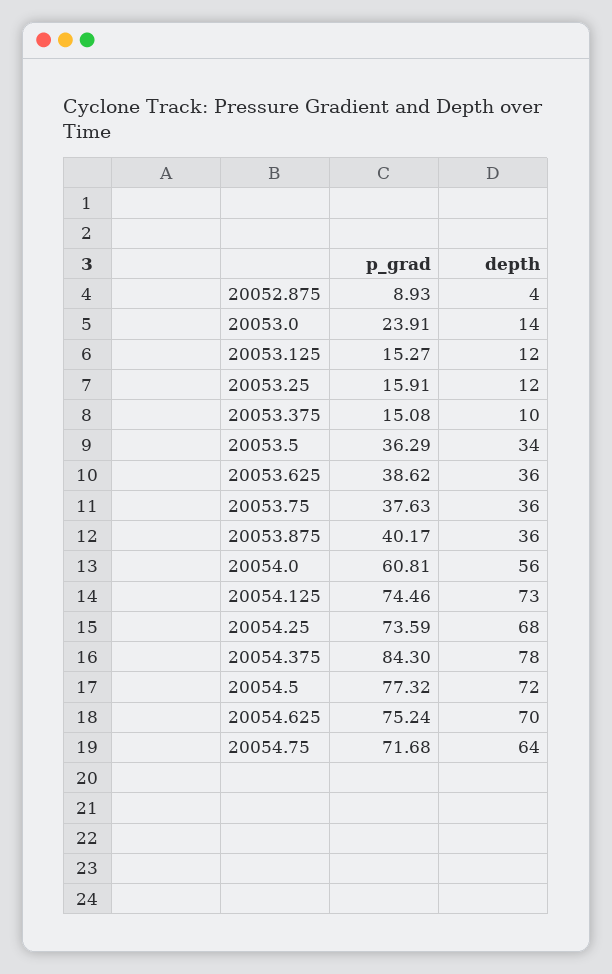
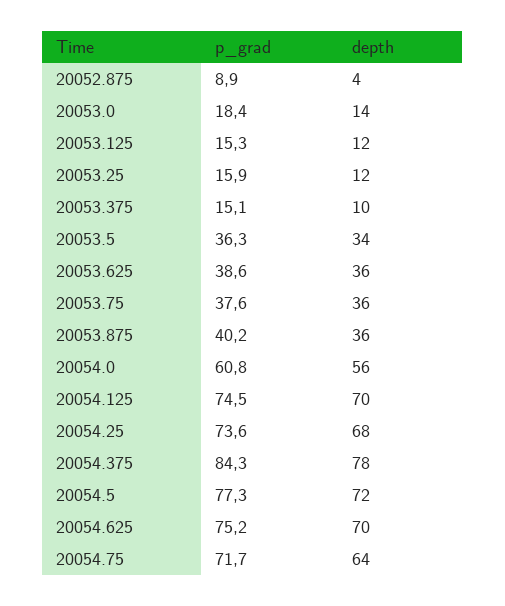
p_grad, 20053.0: 23.91 -> 18.4
depth, 20054.125: 73 -> 70

